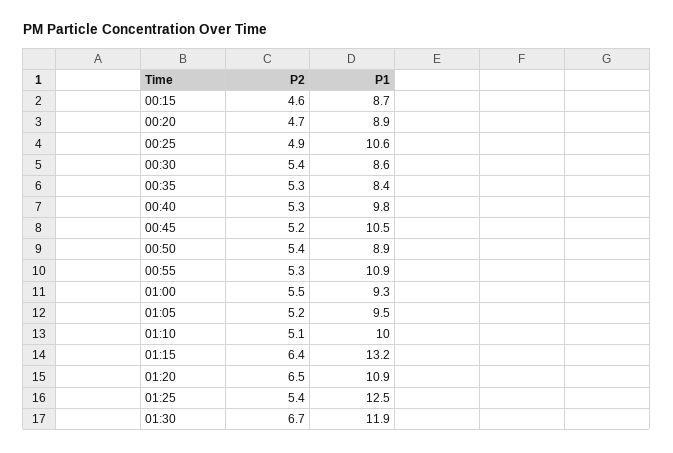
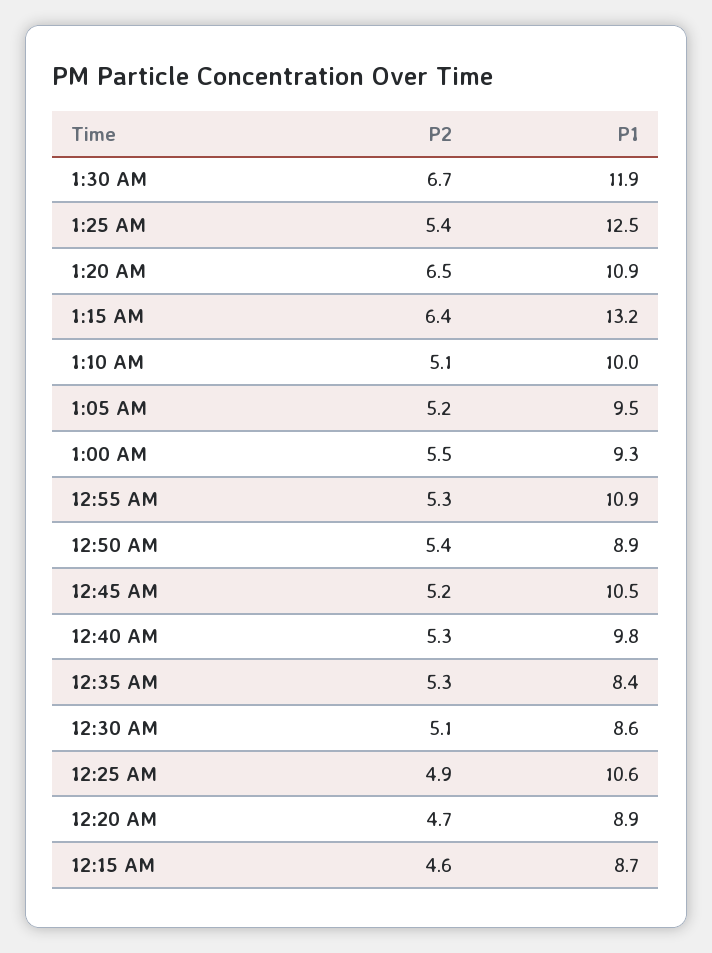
P2, 00:30: 5.4 -> 5.1

